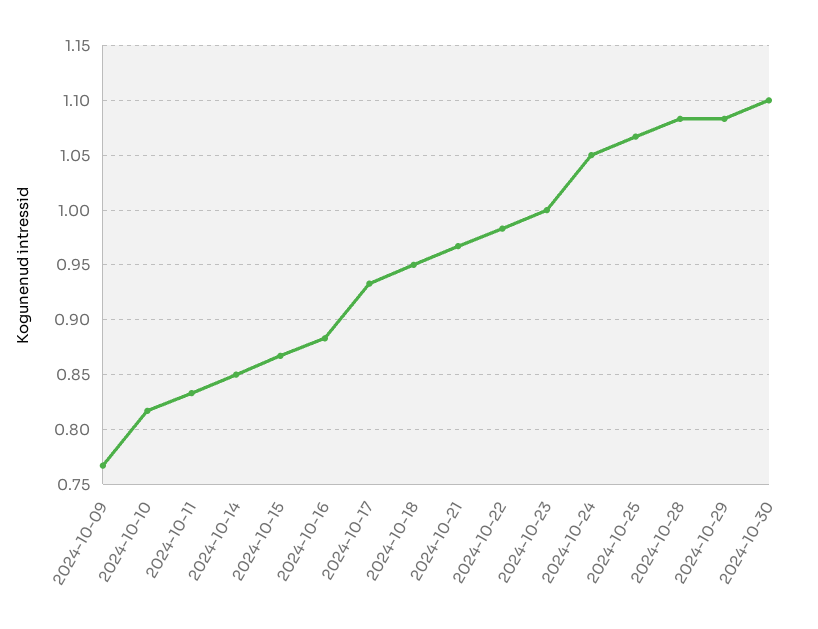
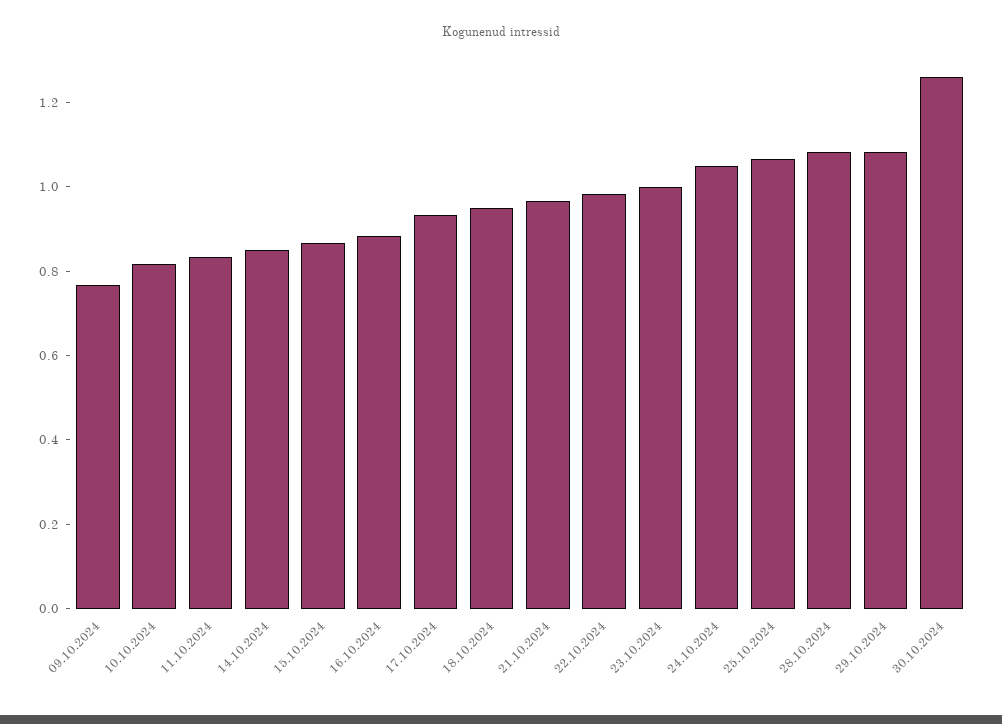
2024-10-30: 1.1 -> 1.25

